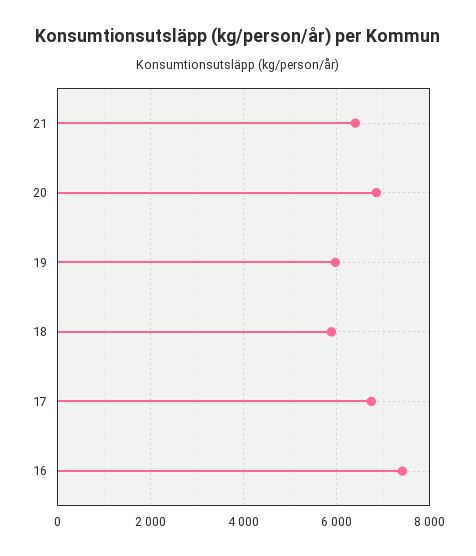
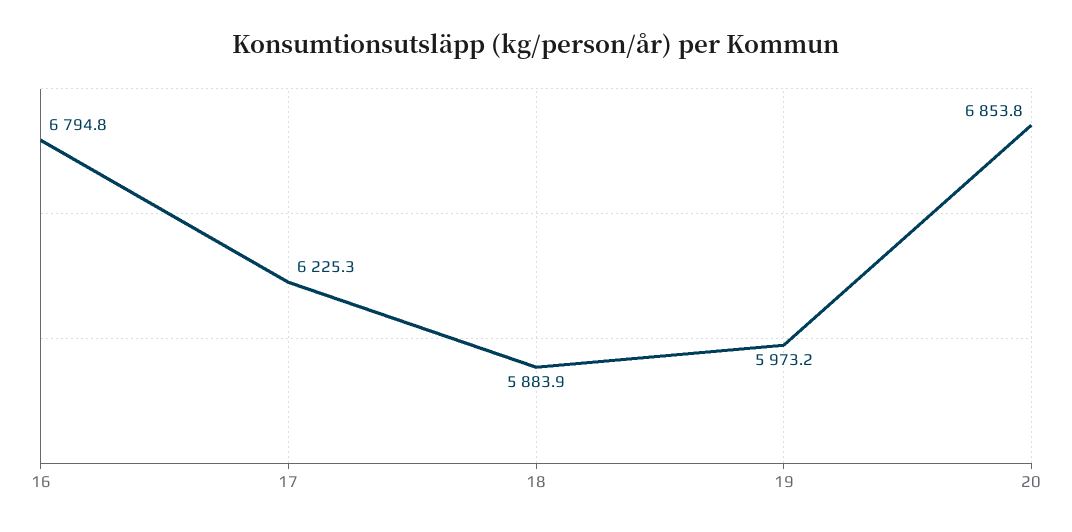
21: 6400 -> none
17: 6800 -> 6225.3
16: 7400 -> 6794.8

